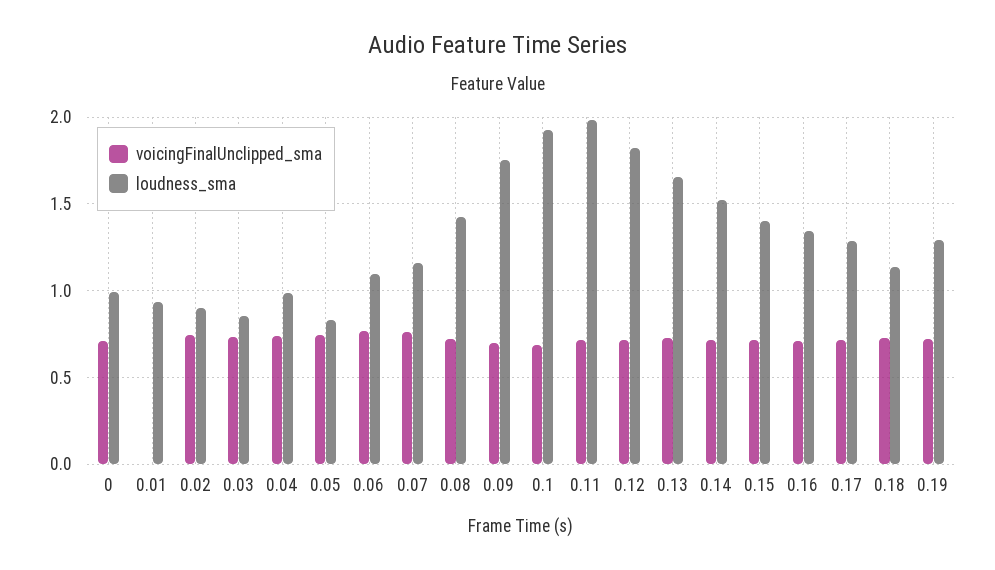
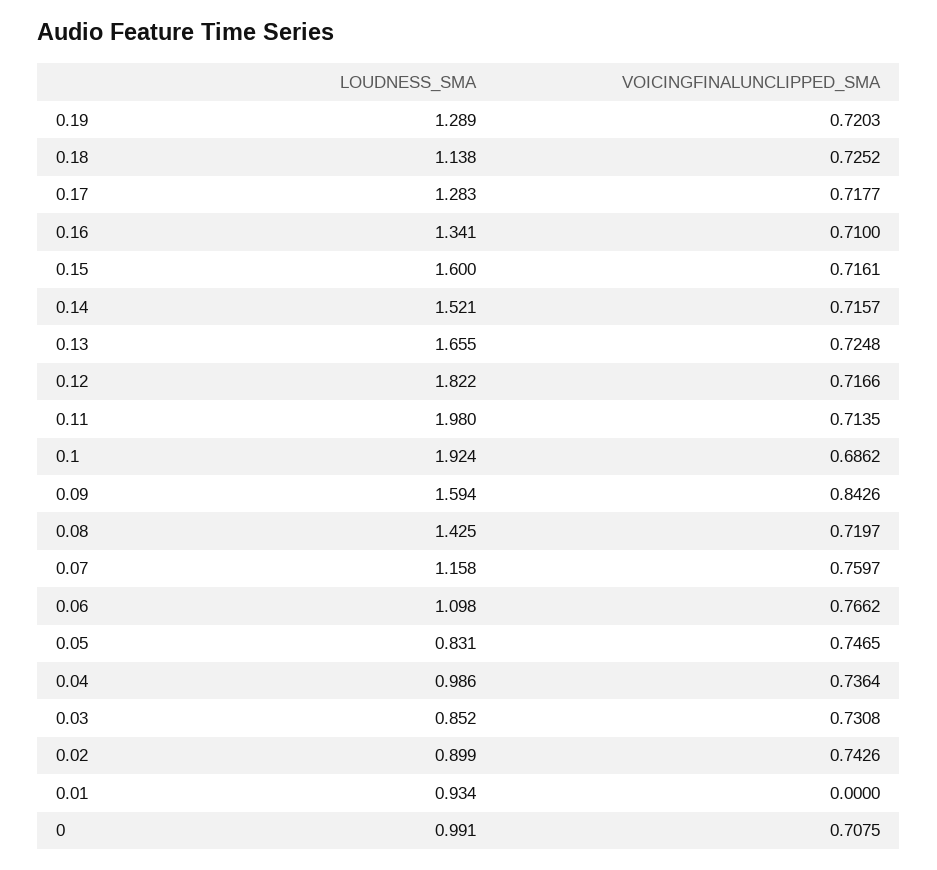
voicingFinalUnclipped_sma, 0.09: 0.7 -> 0.8426
loudness_sma, 0.09: 1.75 -> 1.594
loudness_sma, 0.15: 1.4 -> 1.6

